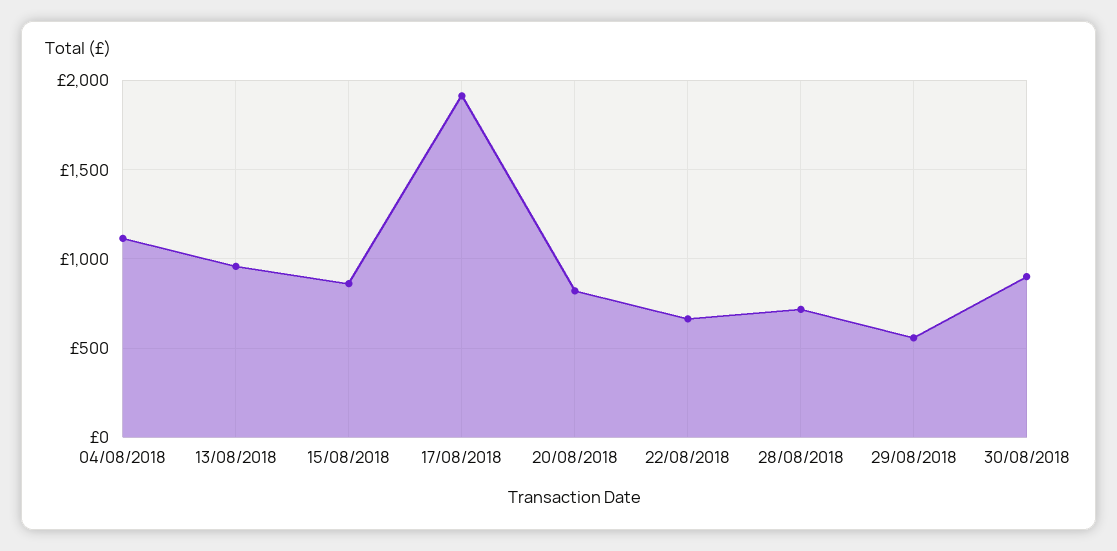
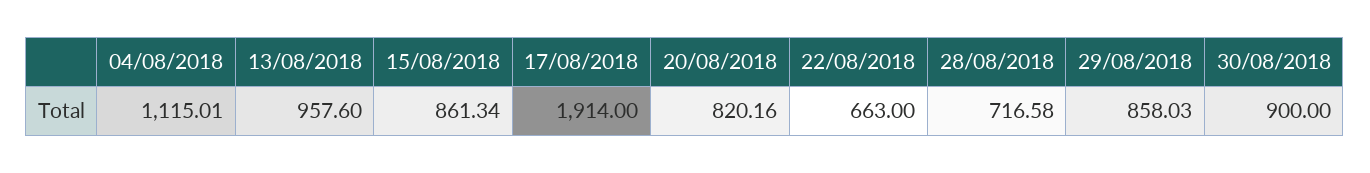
29/08/2018: 550 -> 858.03

